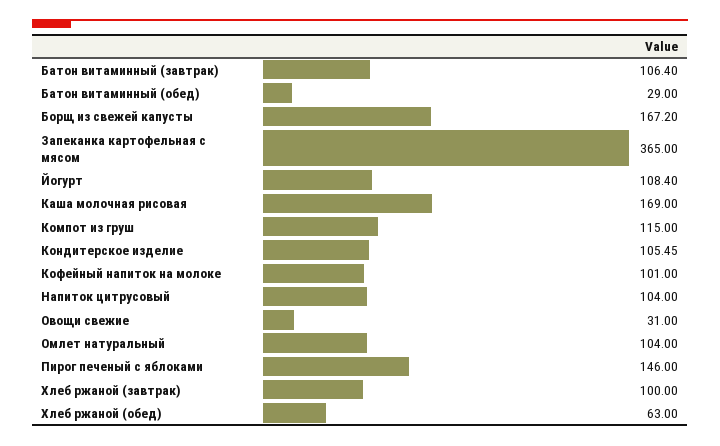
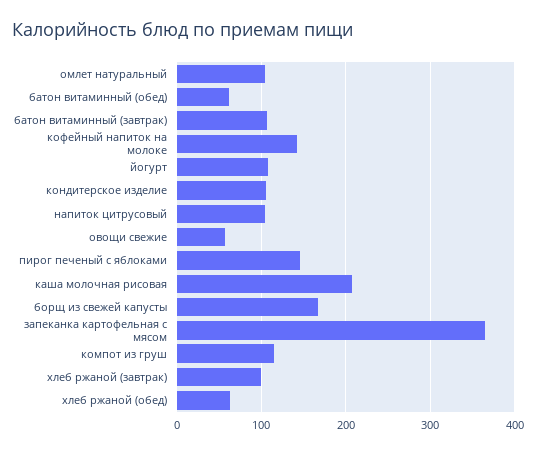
Батон витаминный (обед): 29 -> 60
Каша молочная рисовая: 169 -> 210
Кофейный напиток на молоке: 101 -> 140
Овощи свежие: 31 -> 60

